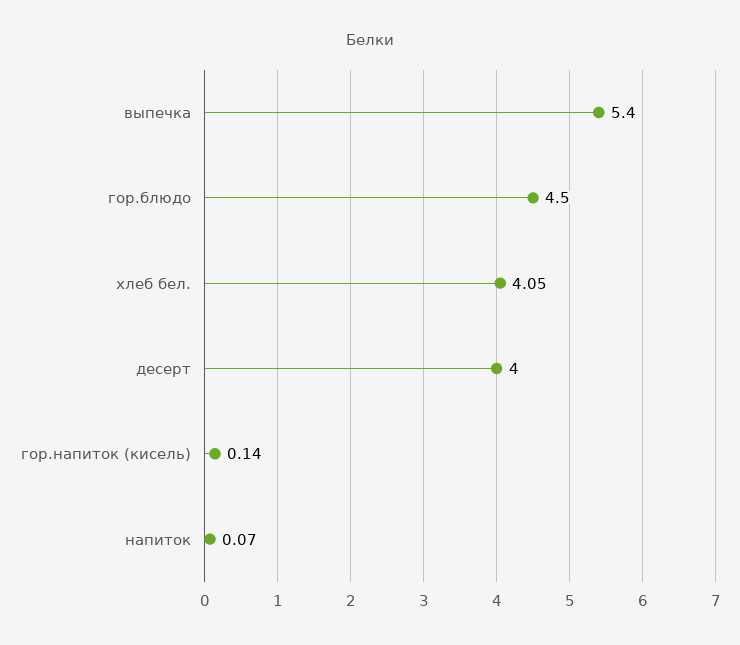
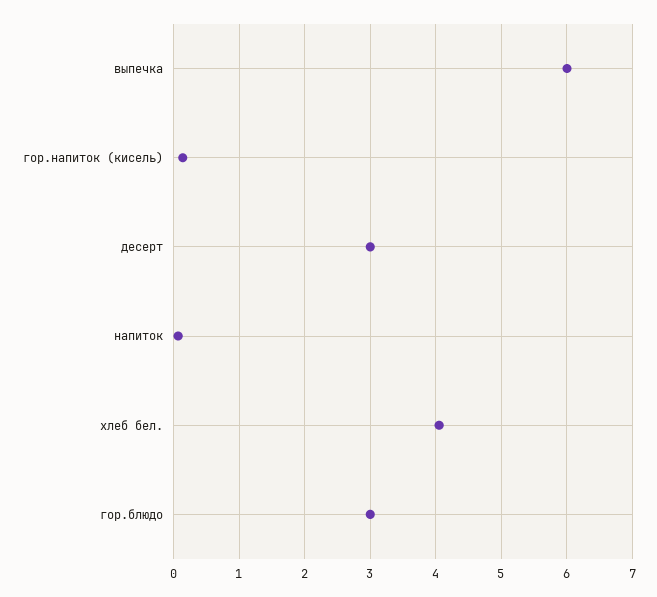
выпечка: 5.4 -> 6
гор.блюдо: 4.5 -> 3
десерт: 4 -> 3

